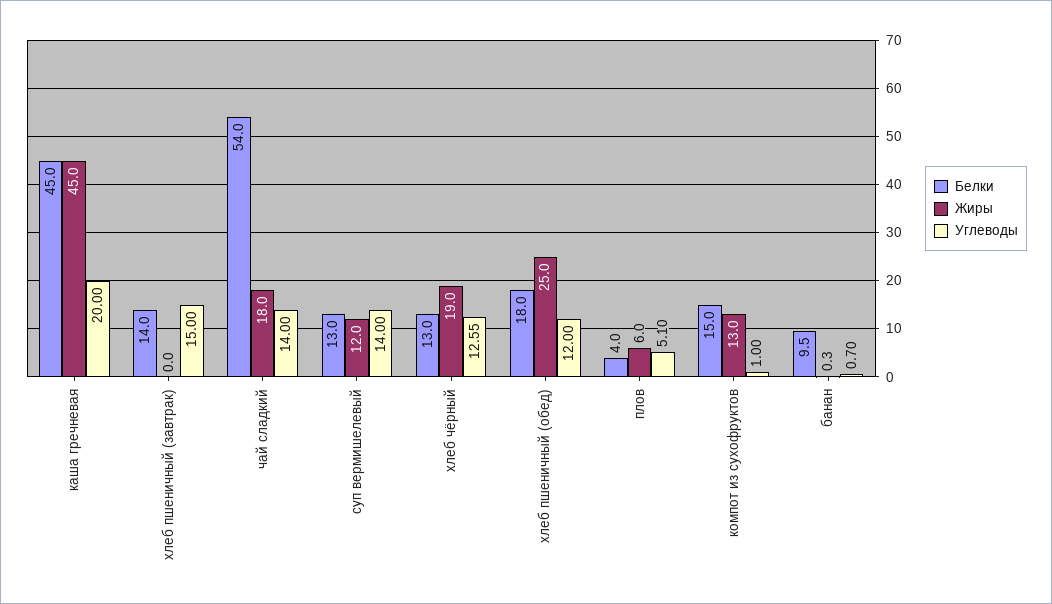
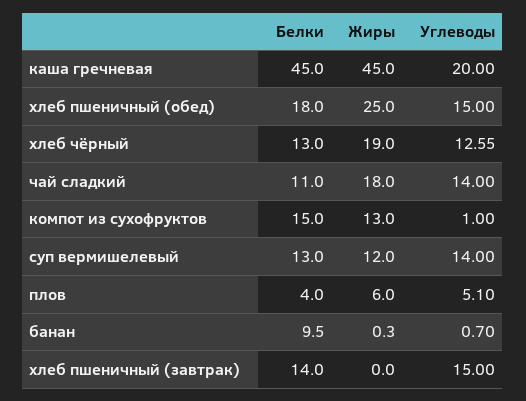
Белки, чай сладкий: 54 -> 11
Углеводы, хлеб пшеничный (обед): 12 -> 15

